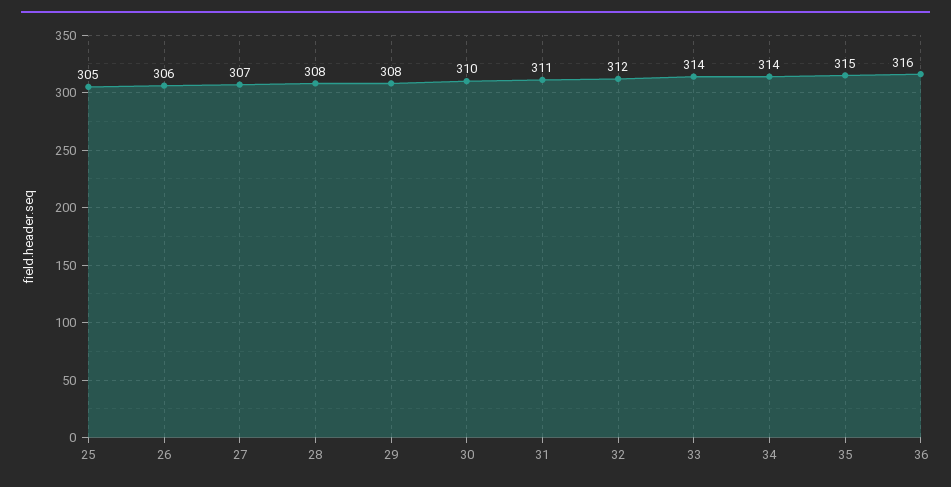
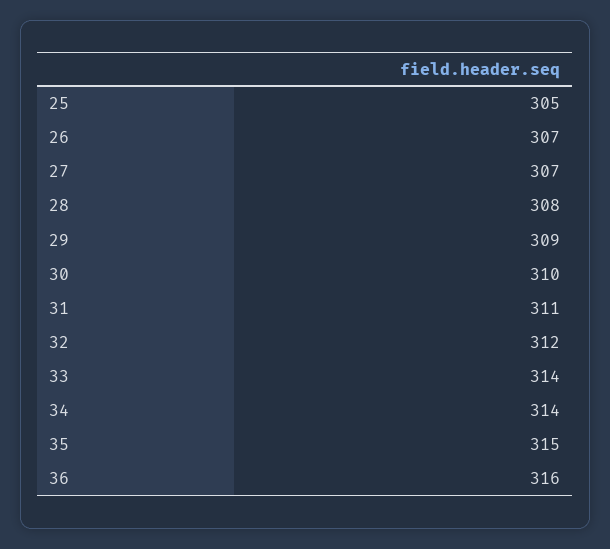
26: 306 -> 307
29: 308 -> 309

